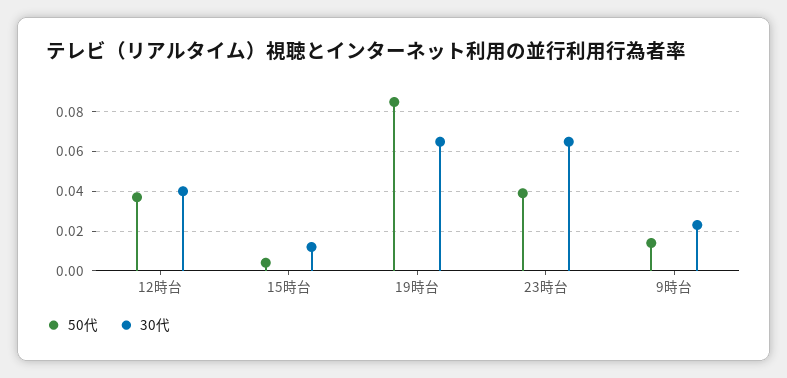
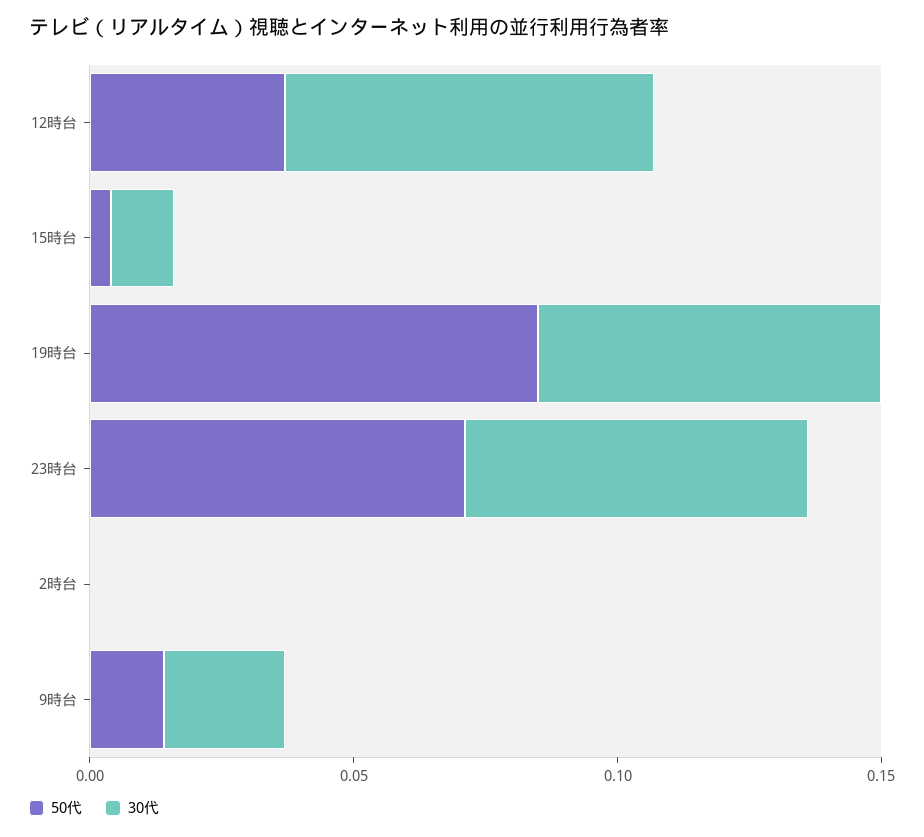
30代, 12時台: 0.04 -> 0.07
50代, 23時台: 0.04 -> 0.07
50代, 2時台: none -> 0
30代, 2時台: none -> 0

